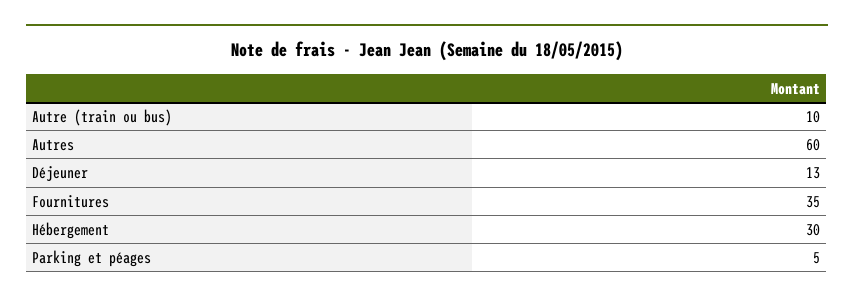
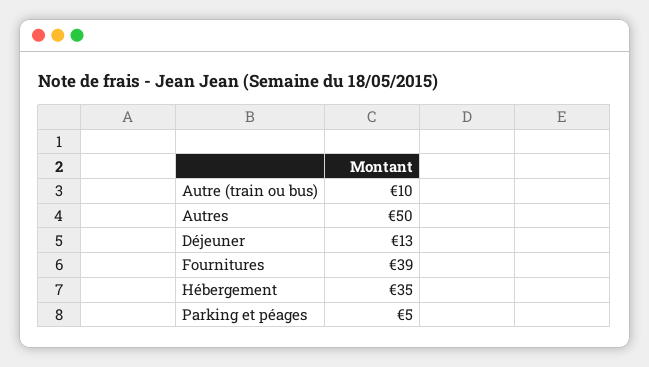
Autres: 60 -> 50
Fournitures: 35 -> 39
Hébergement: 30 -> 35

